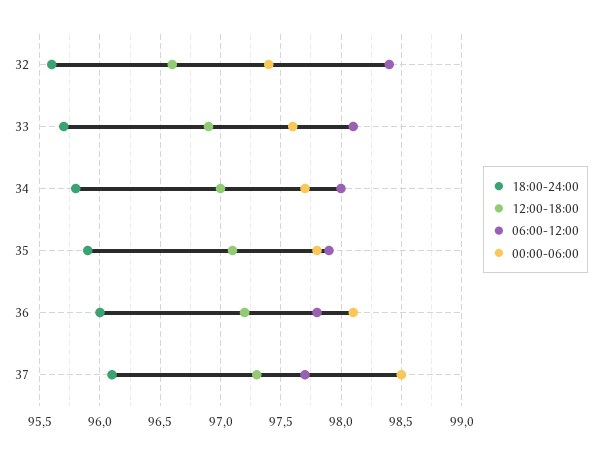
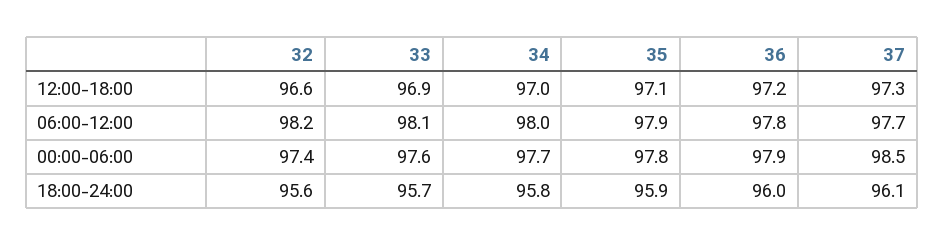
06:00-12:00, 32: 98.4 -> 98.2
00:00-06:00, 36: 98.1 -> 97.9

